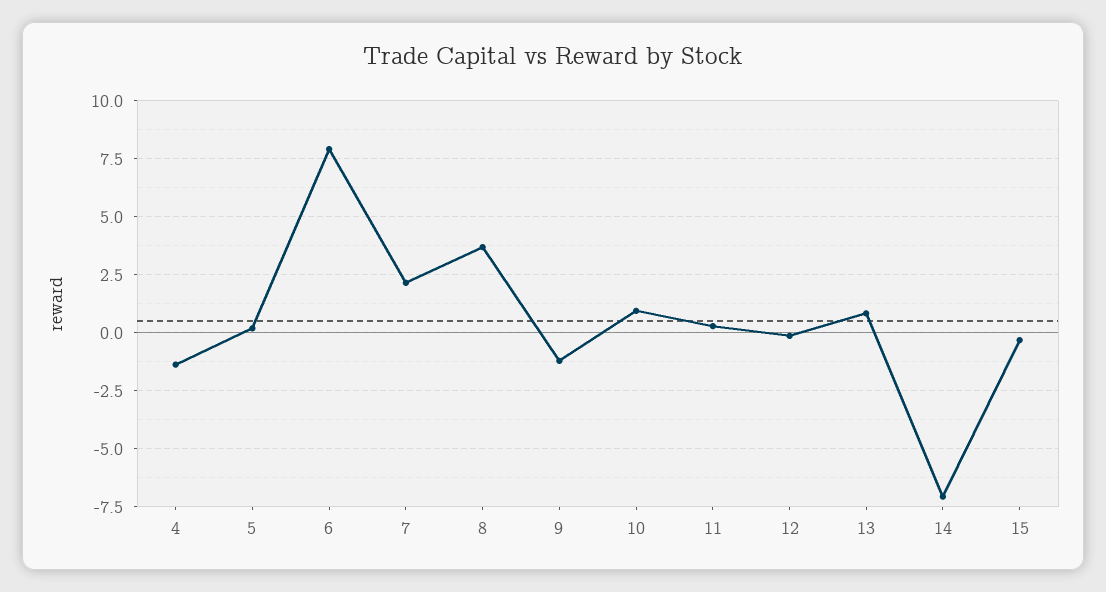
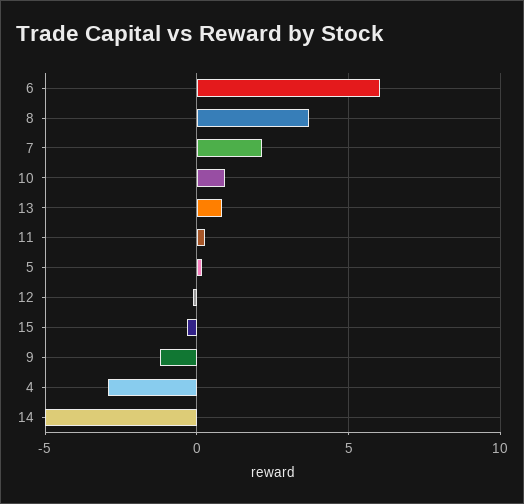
4: -1.5 -> -3
6: 8 -> 6
14: -7 -> -5

